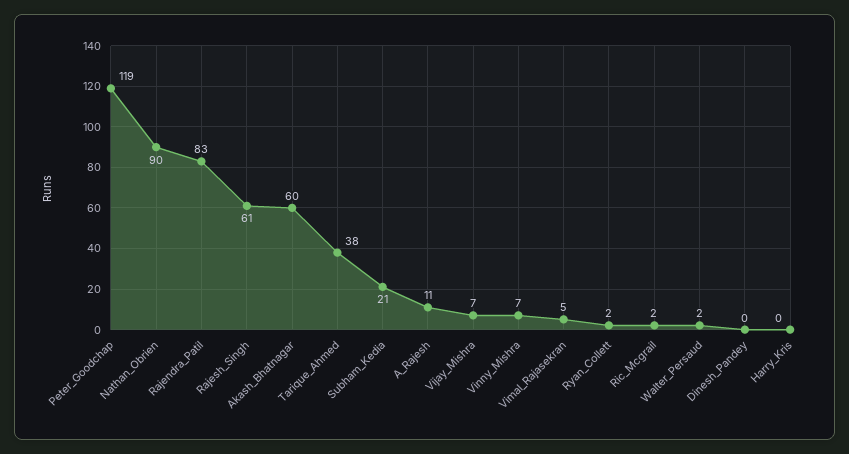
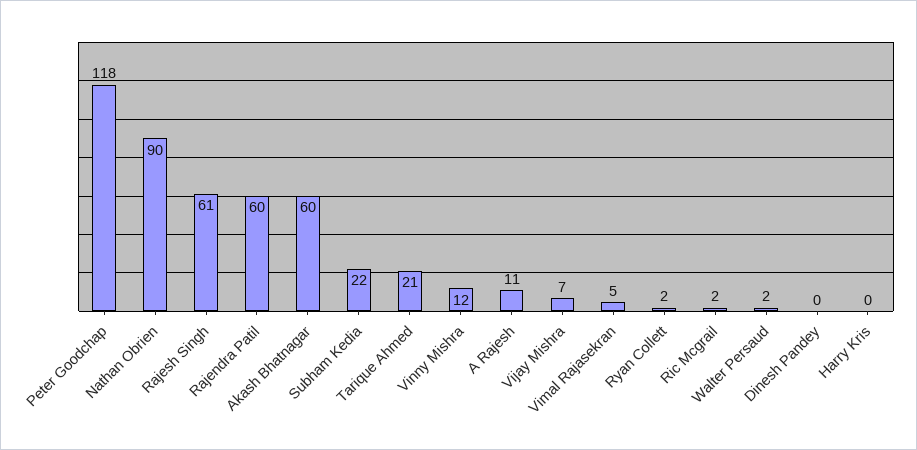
Peter_Goodchap: 119 -> 118
Rajendra_Patil: 83 -> 60
Tarique_Ahmed: 38 -> 21
Subham_Kedia: 21 -> 22
Vinny_Mishra: 7 -> 12

